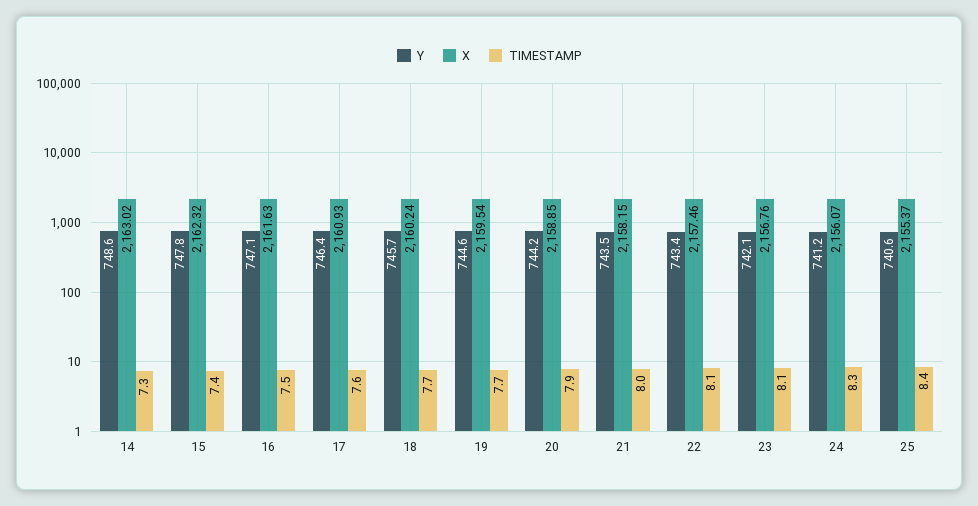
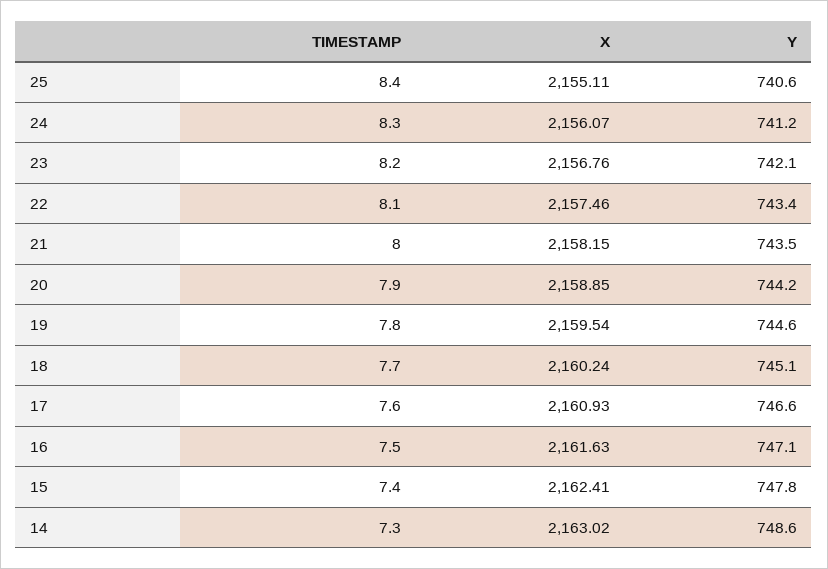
X, 15: 2162.32 -> 2162.41
Y, 17: 746.4 -> 746.6
Y, 18: 745.7 -> 745.1
TIMESTAMP, 19: 7.7 -> 7.8
TIMESTAMP, 23: 8.1 -> 8.2
X, 25: 2155.37 -> 2155.11

